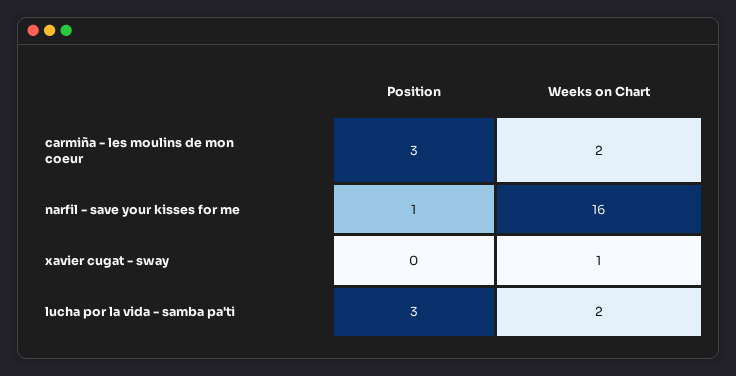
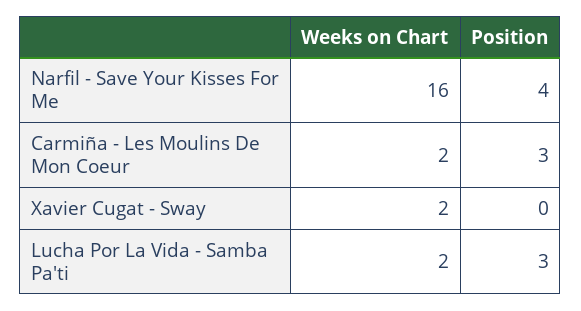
Position, narfil - save your kisses for me: 1 -> 4
Weeks on Chart, xavier cugat - sway: 1 -> 2

